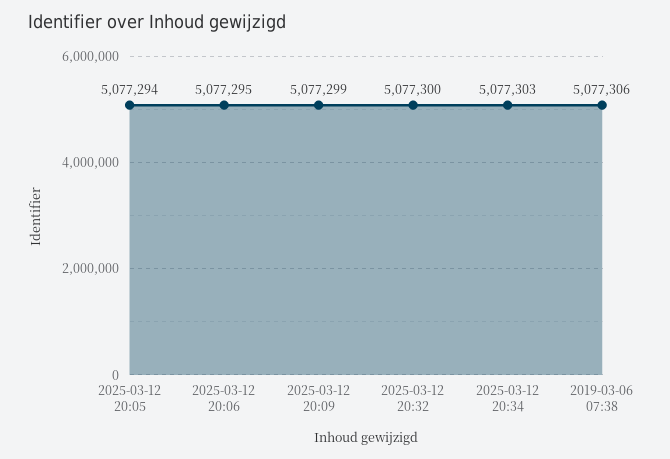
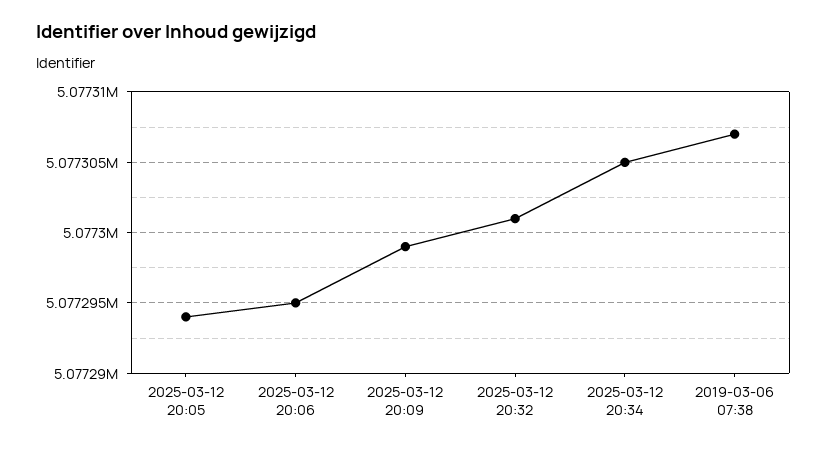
2025-03-12 20:32: 5077300 -> 5077301
2025-03-12 20:34: 5077303 -> 5077305
2019-03-06 07:38: 5077306 -> 5077307

